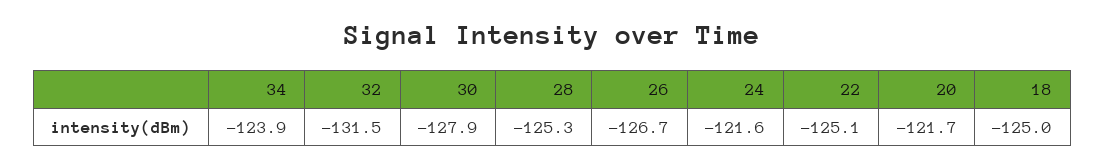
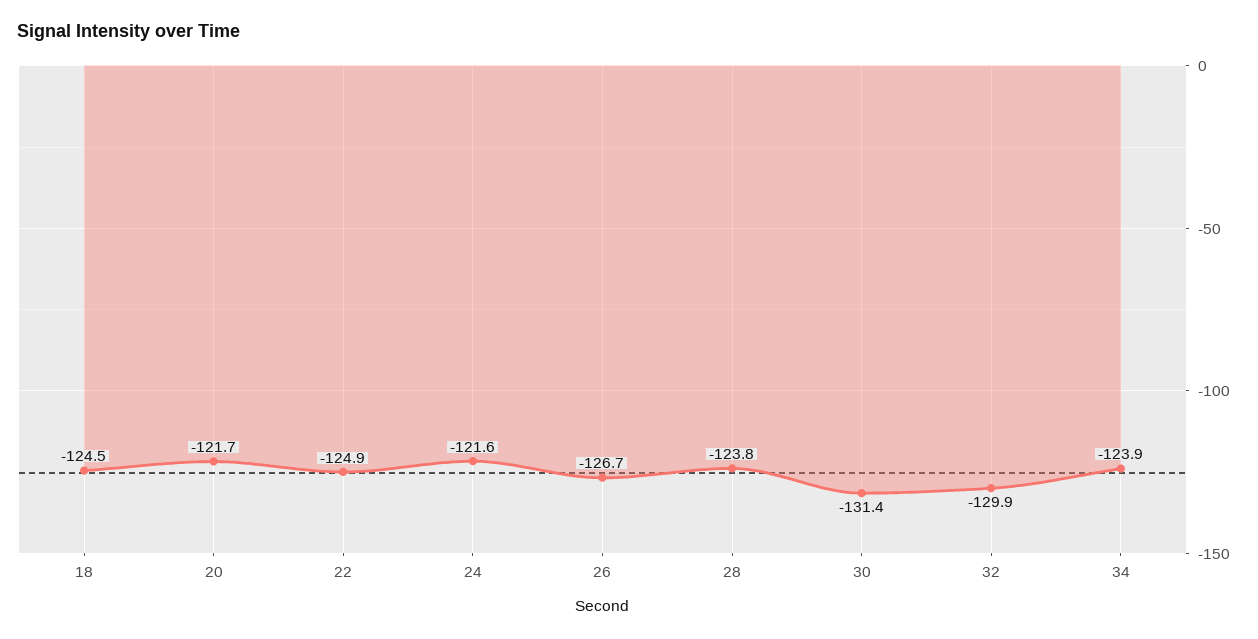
32: -131.5 -> -129.9
30: -127.9 -> -131.4
28: -125.3 -> -123.8
22: -125.1 -> -124.9
18: -125 -> -124.5

